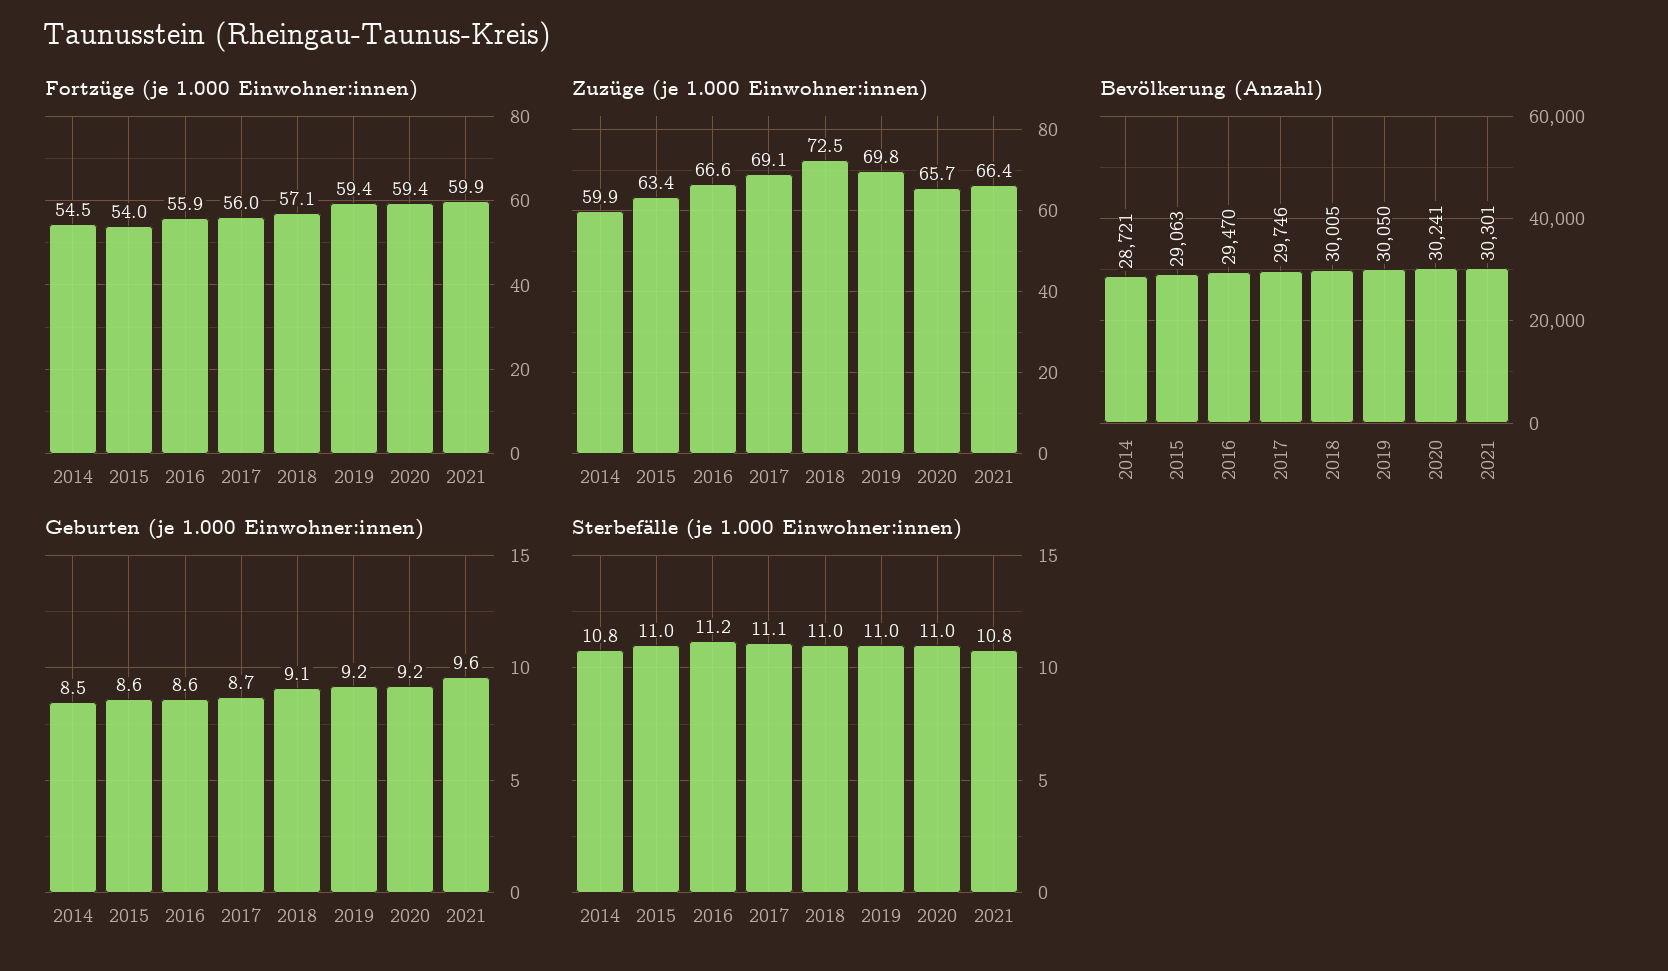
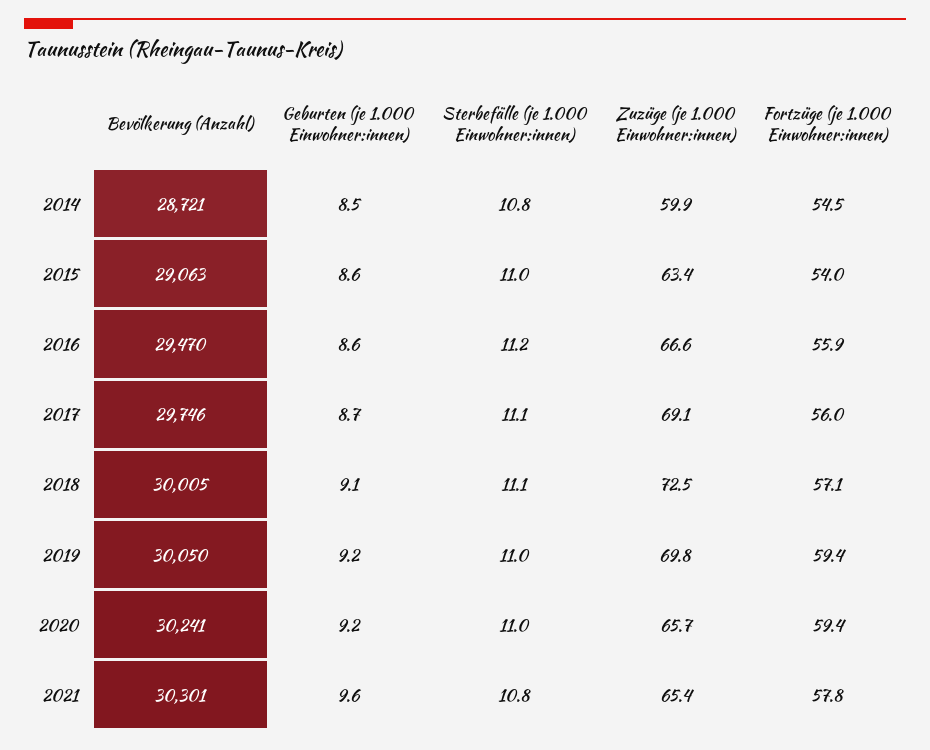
Fortzüge (je 1.000 Einwohner:innen), 2021: 59.9 -> 57.8
Zuzüge (je 1.000 Einwohner:innen), 2021: 66.4 -> 65.4
Sterbefälle (je 1.000 Einwohner:innen), 2018: 11 -> 11.1

